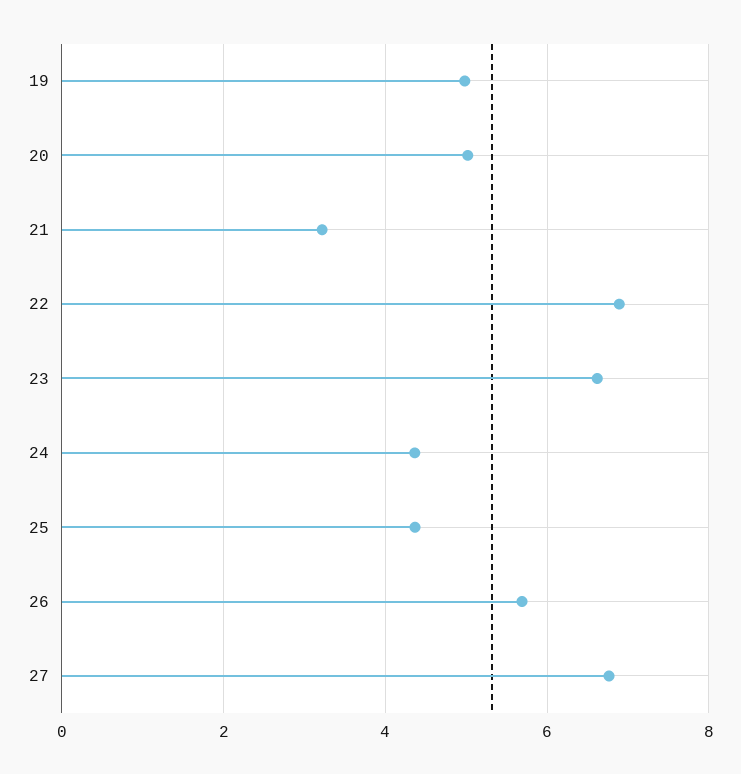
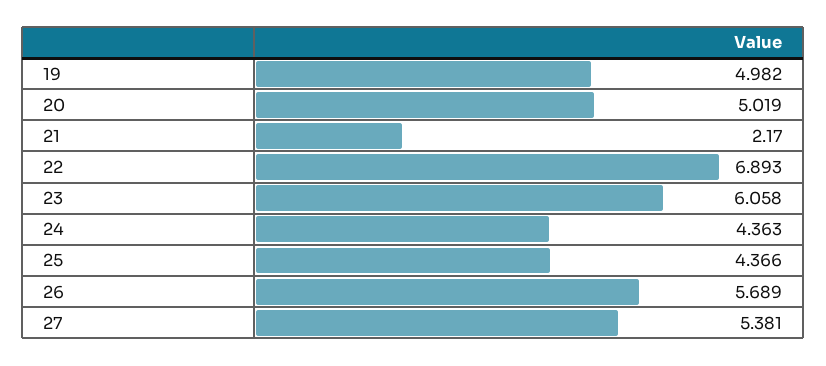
21: 3.2 -> 2.17
23: 6.6 -> 6.058
27: 6.8 -> 5.381

